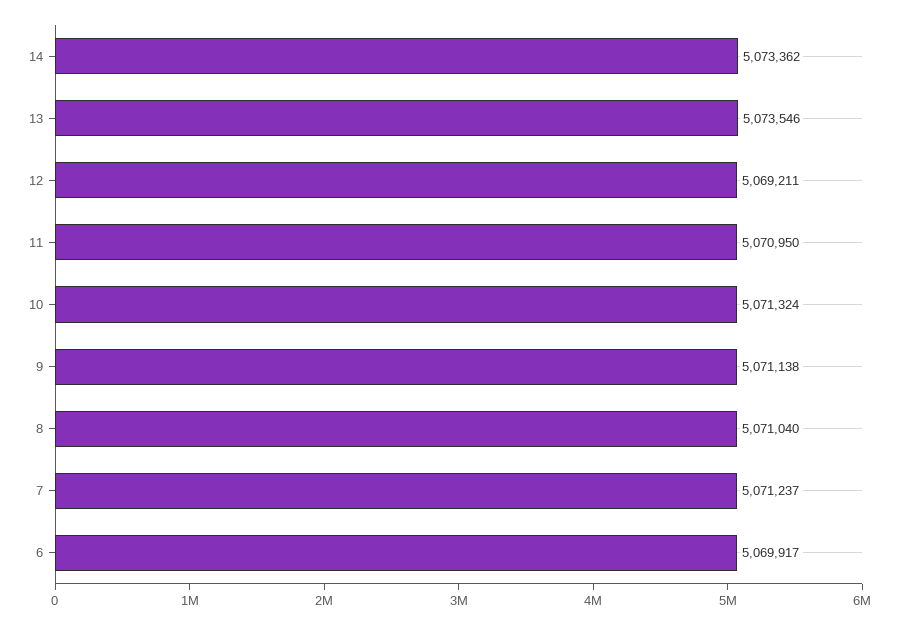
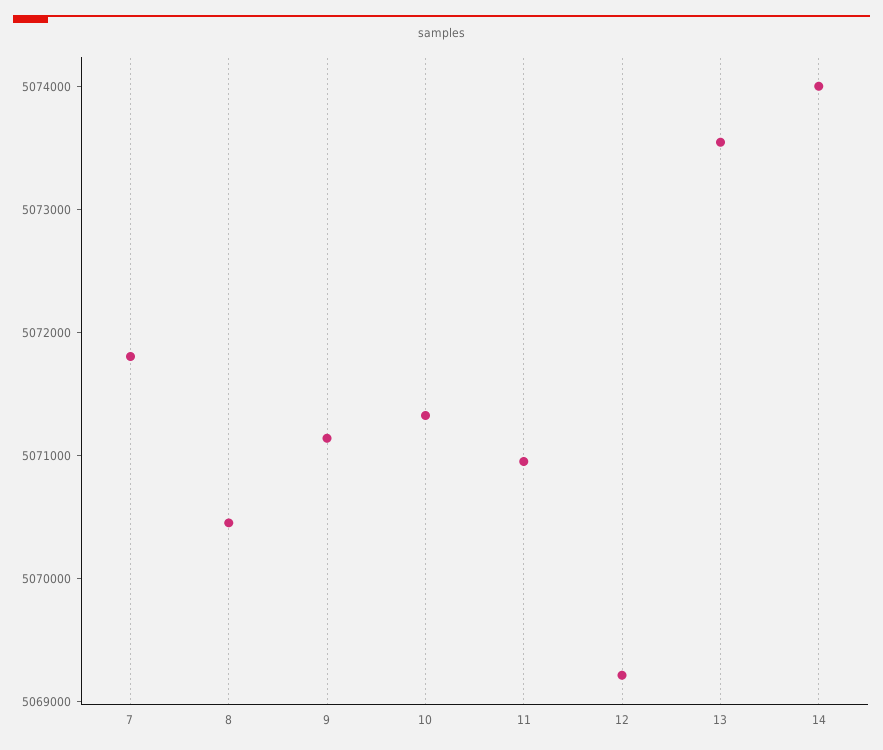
14: 5073362 -> 5074000
8: 5071040 -> 5070400
7: 5071237 -> 5071800
6: 5069917 -> none

